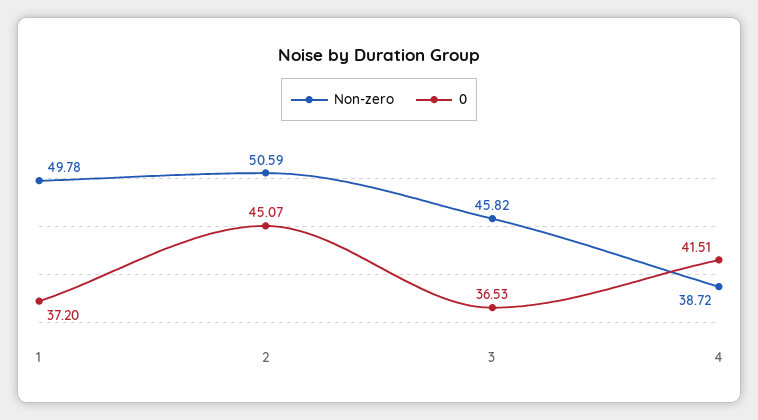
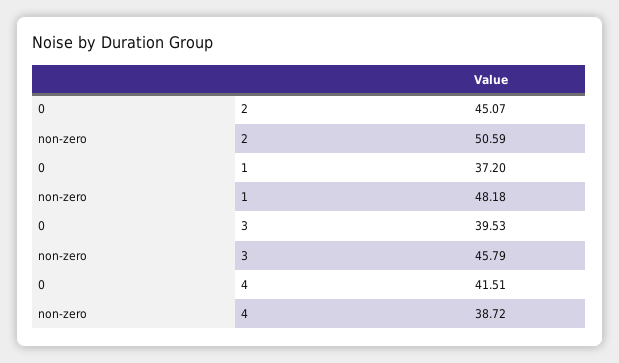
Non-zero, 1: 49.78 -> 48.18
Non-zero, 3: 45.82 -> 45.79
0, 3: 36.53 -> 39.53

